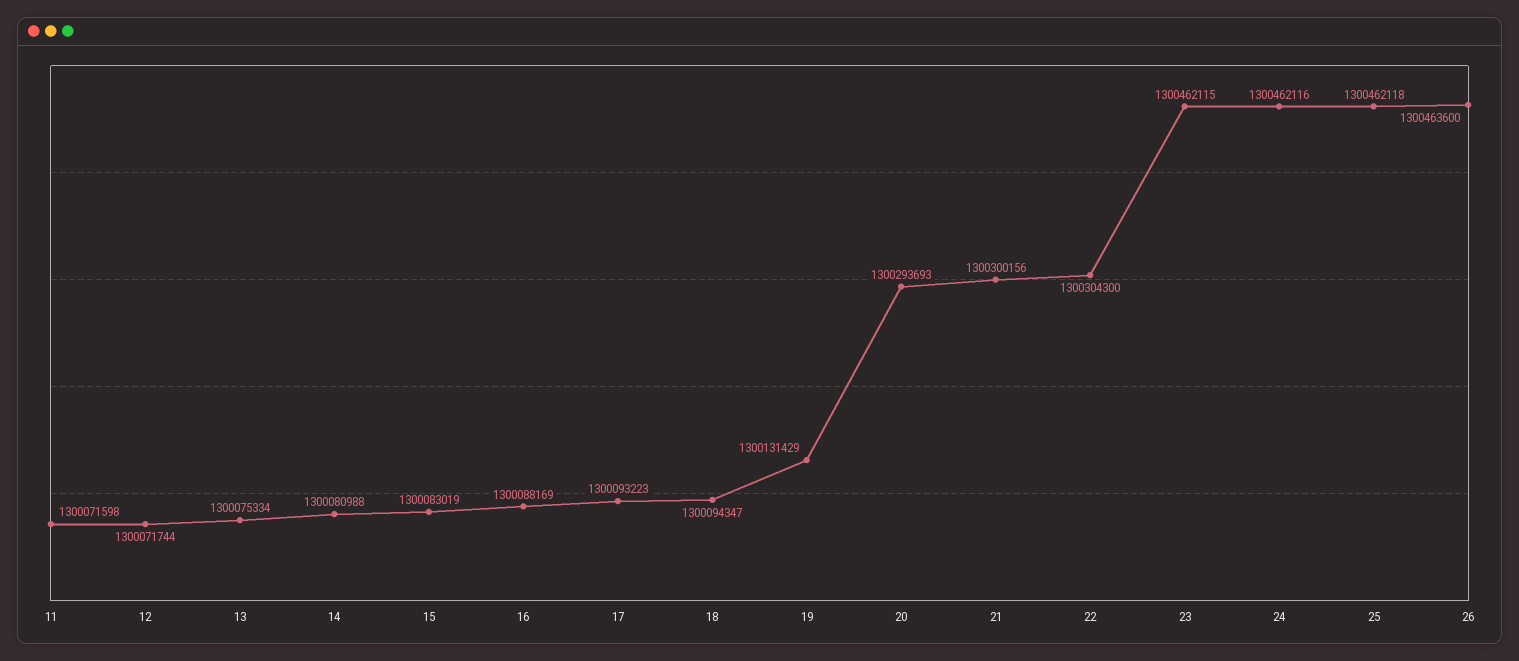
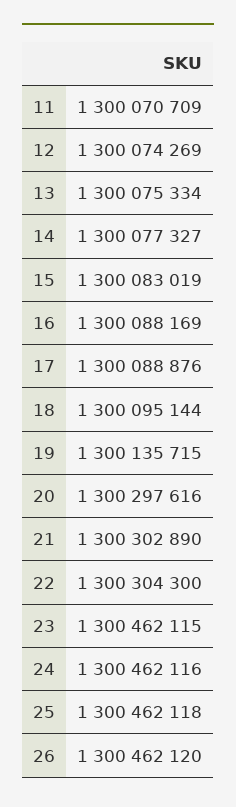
11: 1300071598 -> 1300070709
12: 1300071744 -> 1300074269
14: 1300080988 -> 1300077327
17: 1300093223 -> 1300088876
18: 1300094347 -> 1300095144
19: 1300131429 -> 1300135715
20: 1300293693 -> 1300297616
21: 1300300156 -> 1300302890
26: 1300463600 -> 1300462120

